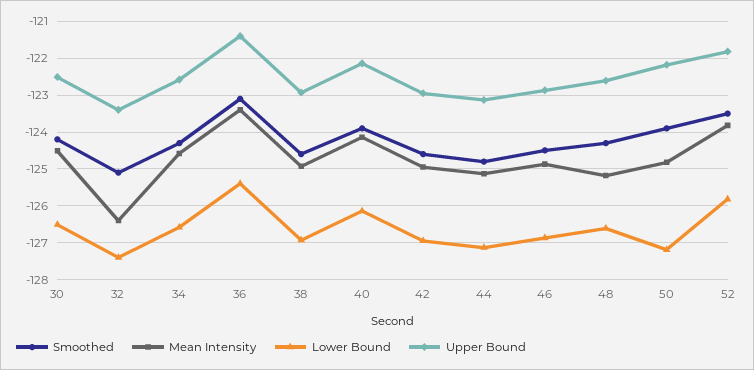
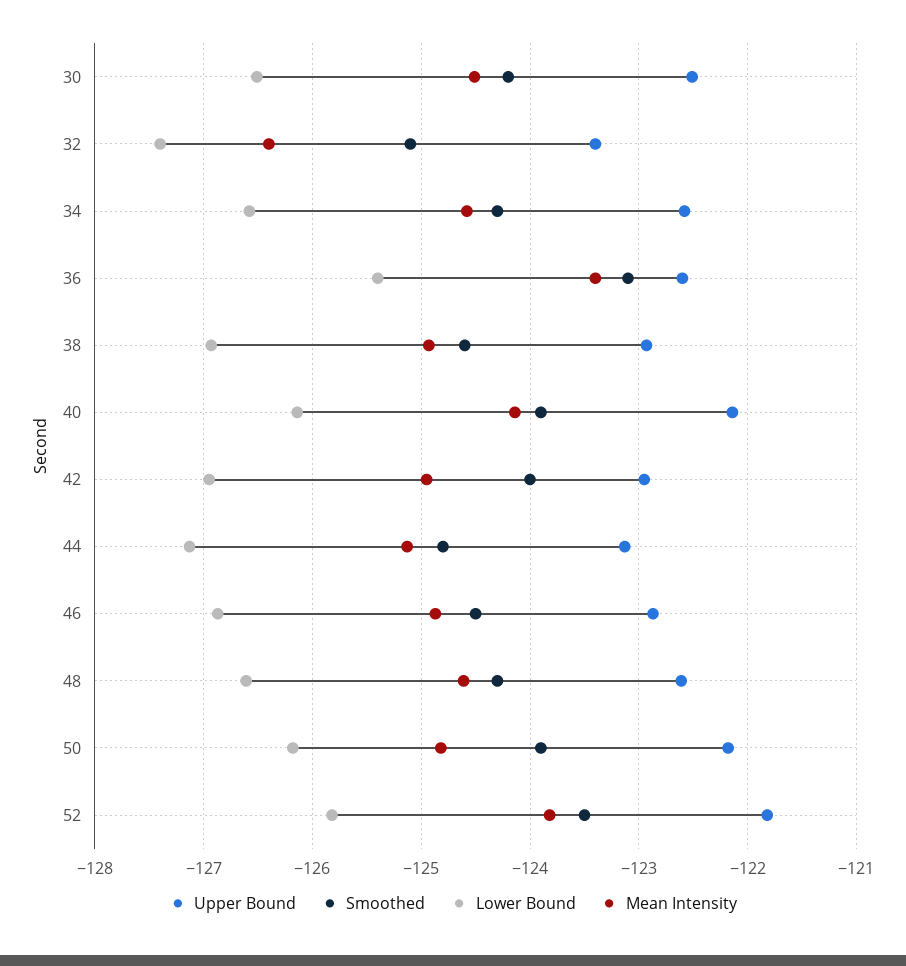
Upper Bound, 36: -121.4 -> -122.6
Smoothed, 42: -124.6 -> -124
Mean Intensity, 48: -125.2 -> -124.6
Lower Bound, 50: -127.2 -> -126.2

